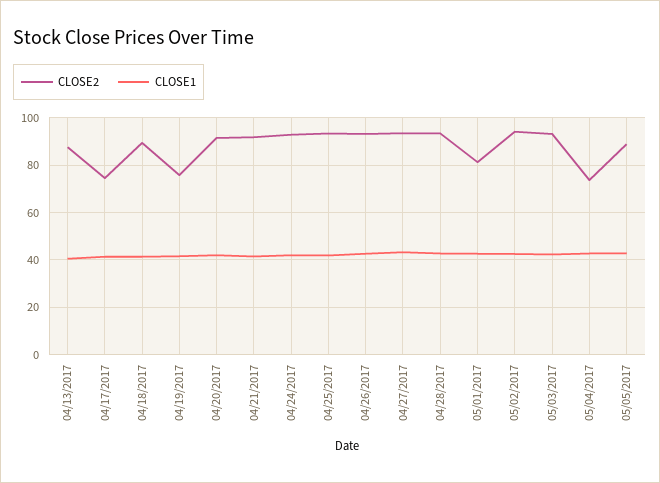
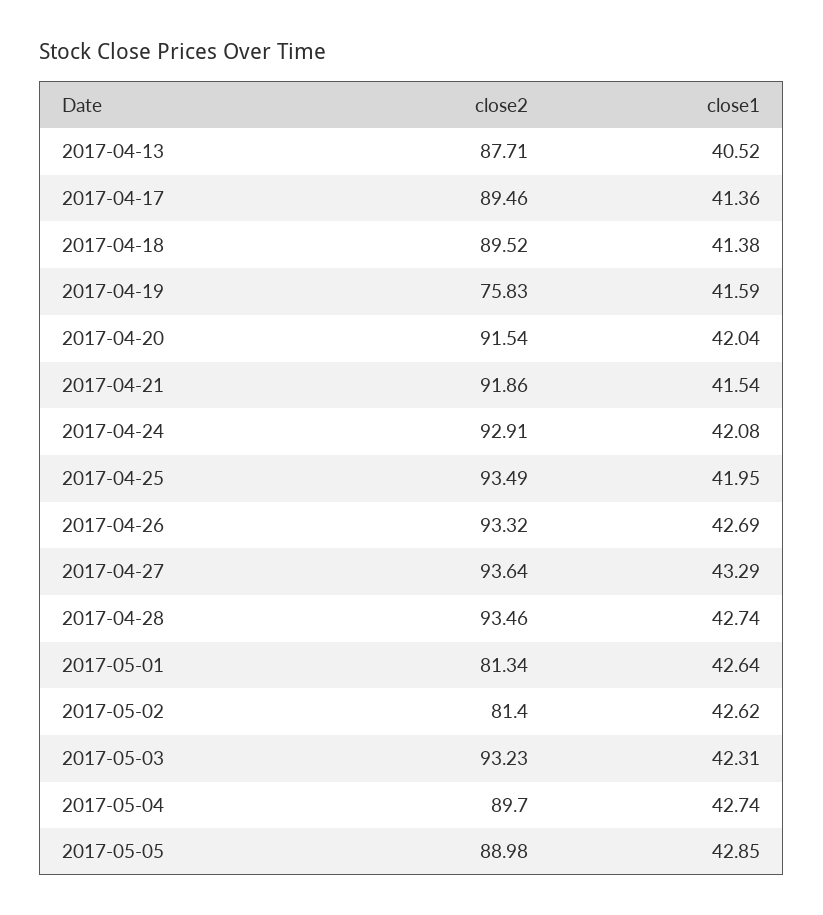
CLOSE2, 04/17/2017: 75 -> 89.46
CLOSE2, 05/02/2017: 95 -> 81.4
CLOSE2, 05/04/2017: 75 -> 89.7

